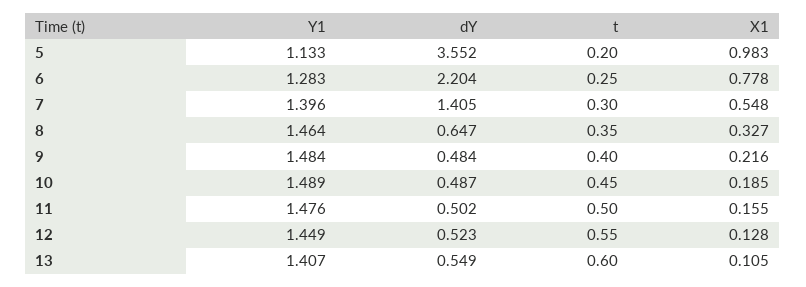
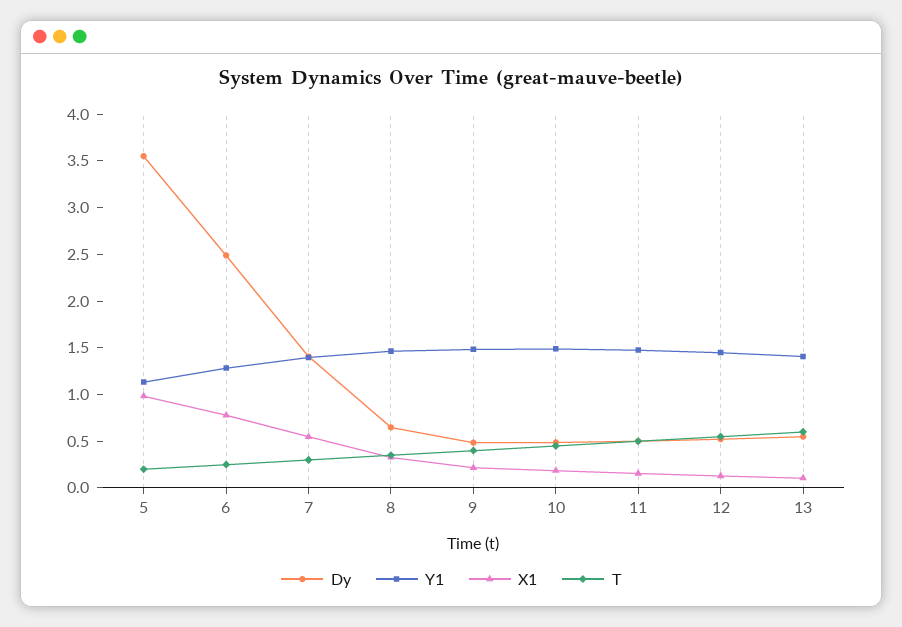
dY, 6: 2.204 -> 2.5

